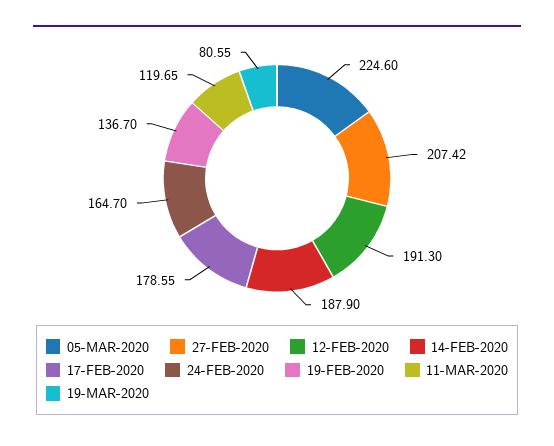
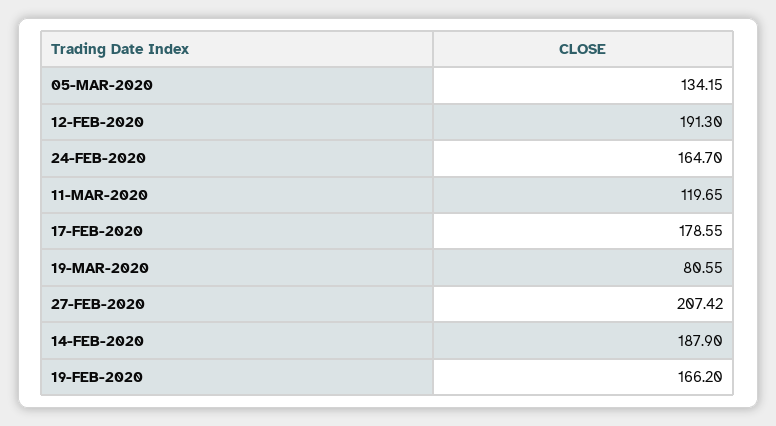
05-MAR-2020: 224.6 -> 134.15
19-FEB-2020: 136.7 -> 166.2

